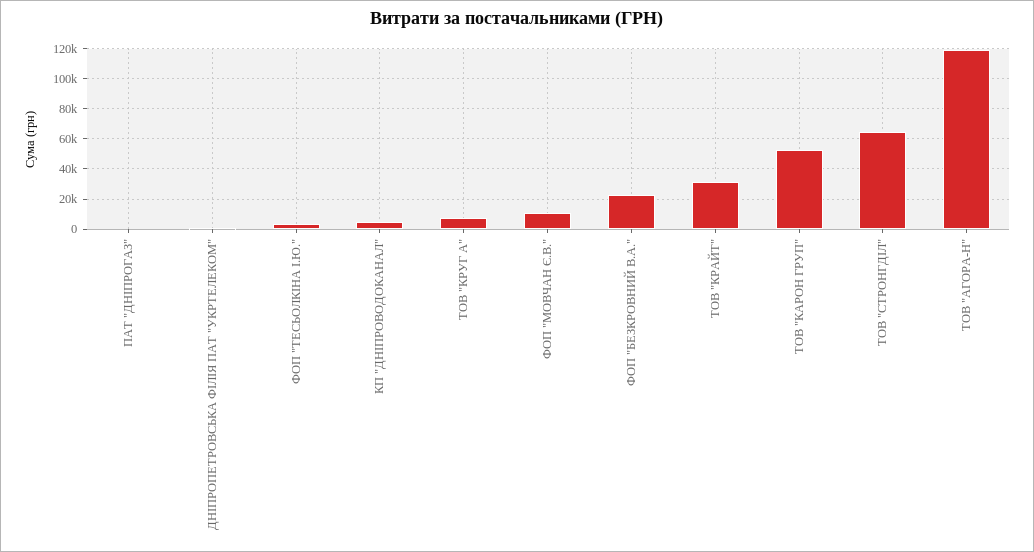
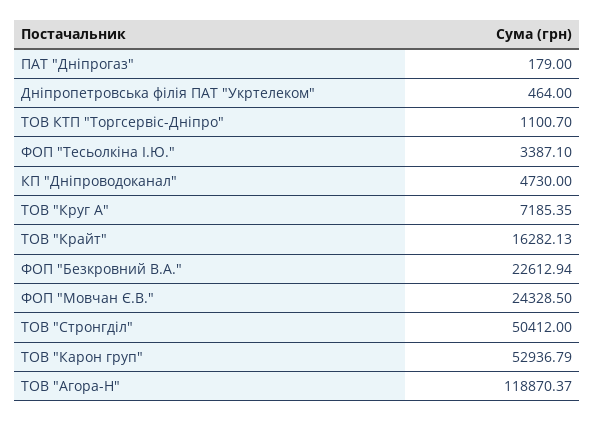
ФОП "МОВЧАН Є.В.": 10000 -> 24328.5
ТОВ "КРАЙТ": 30000 -> 16282.13
ТОВ "СТРОНГДІЛ": 65000 -> 50412
ТОВ КТП "Торгсервіс-Дніпро": none -> 1100.7

